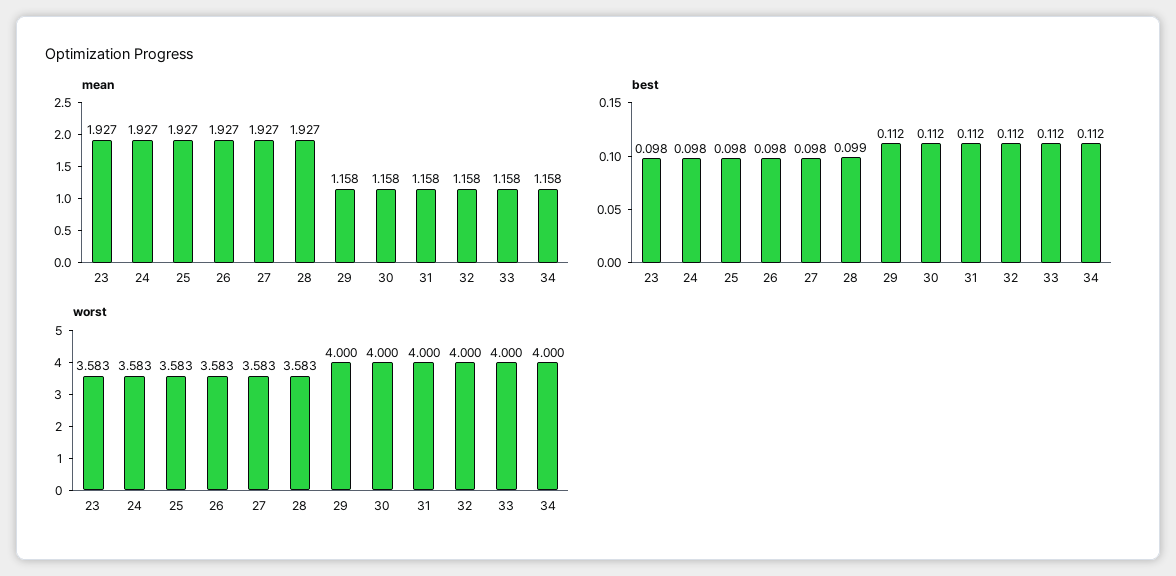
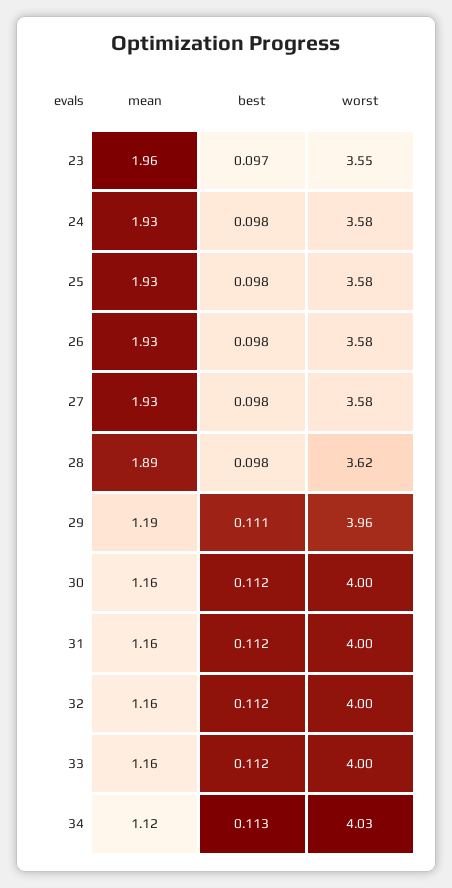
mean, 23: 1.927 -> 1.96
mean, 28: 1.927 -> 1.89
mean, 29: 1.158 -> 1.19
mean, 34: 1.158 -> 1.12
best, 23: 0.098 -> 0.097
best, 28: 0.099 -> 0.098
best, 29: 0.112 -> 0.111
best, 34: 0.112 -> 0.113
worst, 23: 3.583 -> 3.55
worst, 28: 3.583 -> 3.62
worst, 29: 4 -> 3.96
worst, 34: 4 -> 4.03

